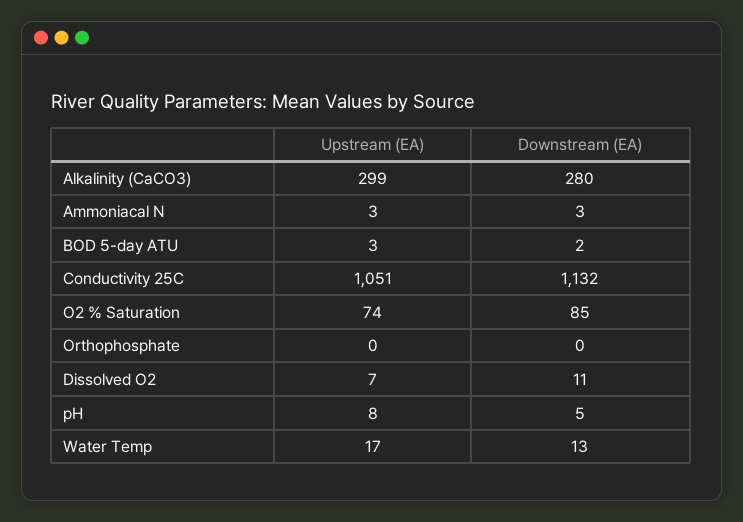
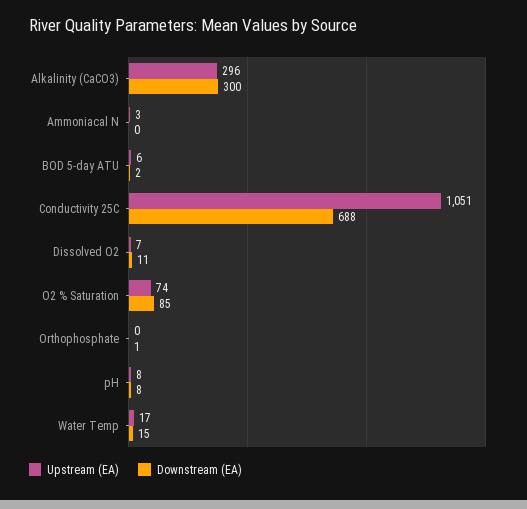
Upstream (EA), Alkalinity (CaCO3): 299 -> 296
Downstream (EA), Alkalinity (CaCO3): 280 -> 300
Downstream (EA), Ammoniacal N: 3 -> 0
Upstream (EA), BOD 5-day ATU: 3 -> 6
Downstream (EA), Conductivity 25C: 1132 -> 688
Downstream (EA), Orthophosphate: 0 -> 1
Downstream (EA), pH: 5 -> 8
Downstream (EA), Water Temp: 13 -> 15

